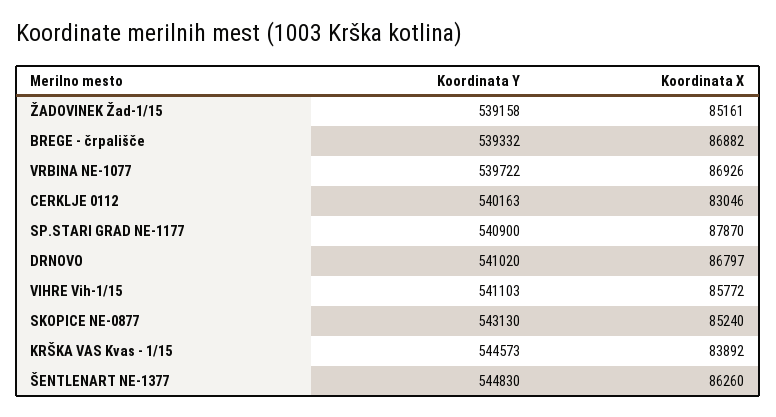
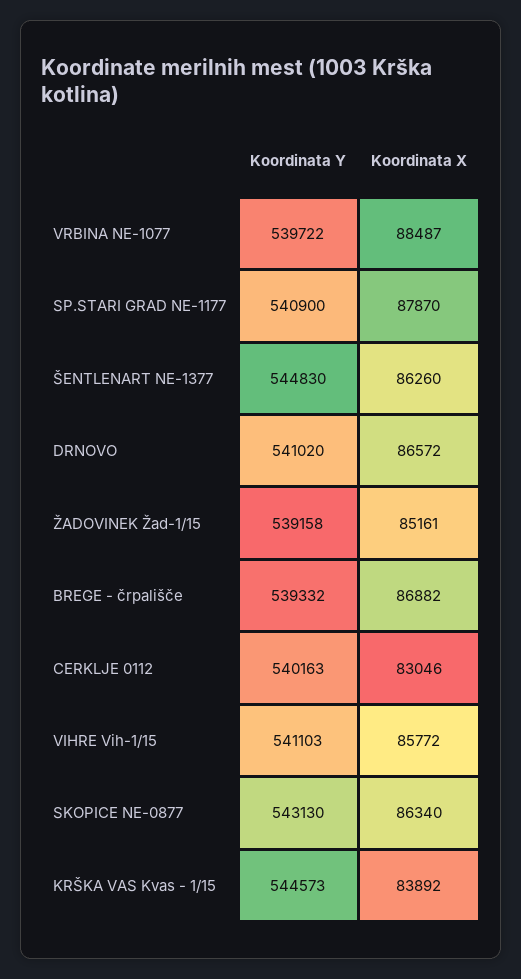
Koordinata X, VRBINA NE-1077: 86926 -> 88487
Koordinata X, DRNOVO: 86797 -> 86572
Koordinata X, SKOPICE NE-0877: 85240 -> 86340

